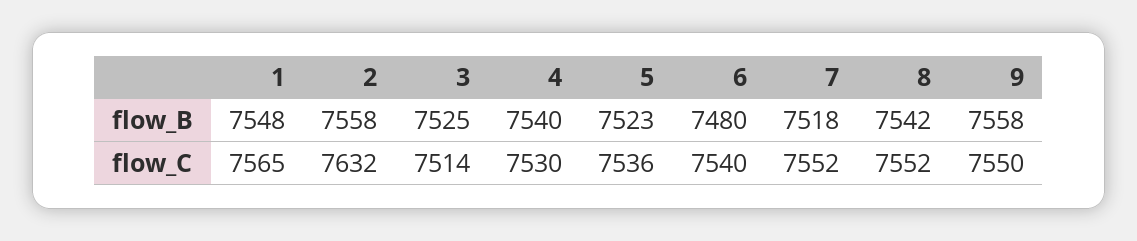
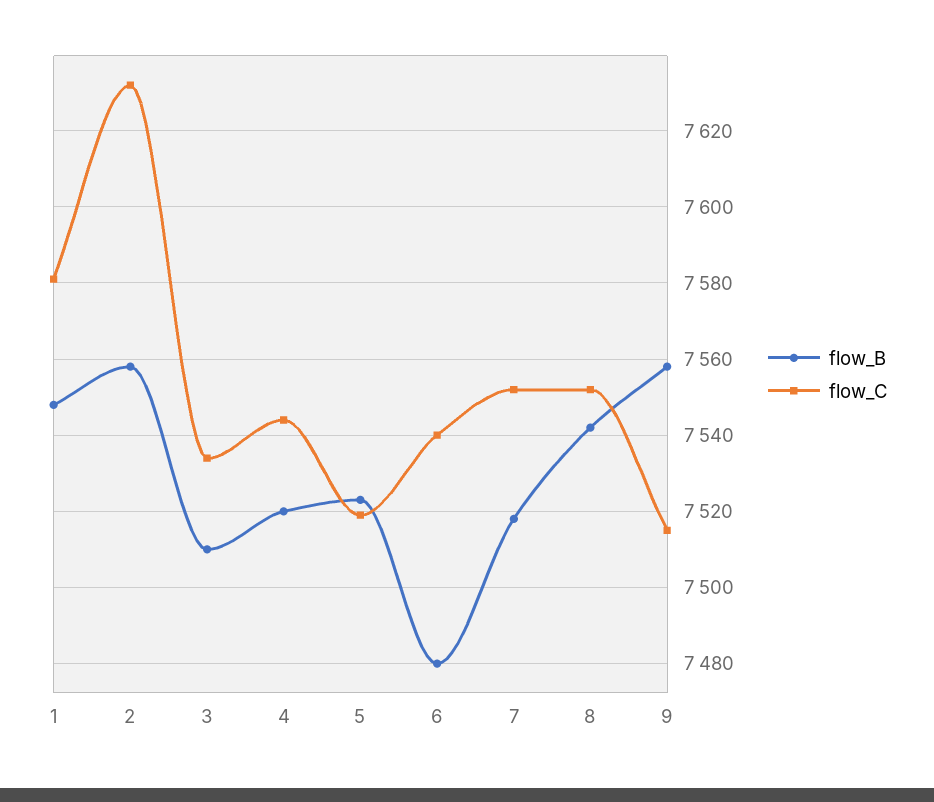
flow_B, 3: 7525 -> 7510
flow_B, 4: 7540 -> 7520
flow_C, 1: 7565 -> 7580
flow_C, 3: 7514 -> 7535
flow_C, 4: 7530 -> 7545
flow_C, 5: 7536 -> 7520
flow_C, 9: 7550 -> 7515

